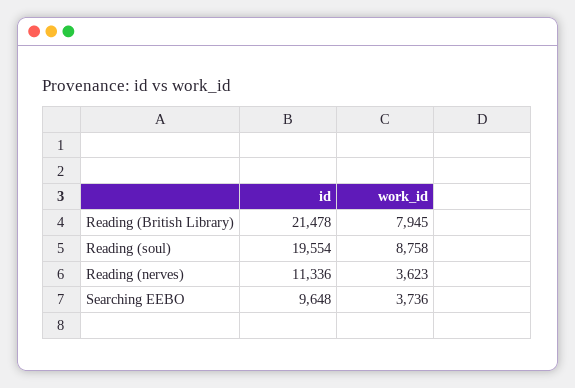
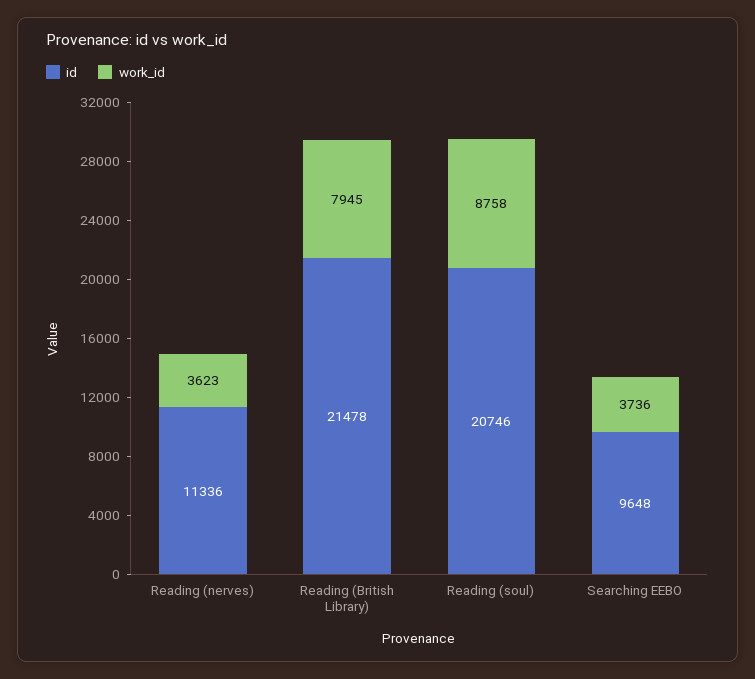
id, Reading (soul): 19554 -> 20746

